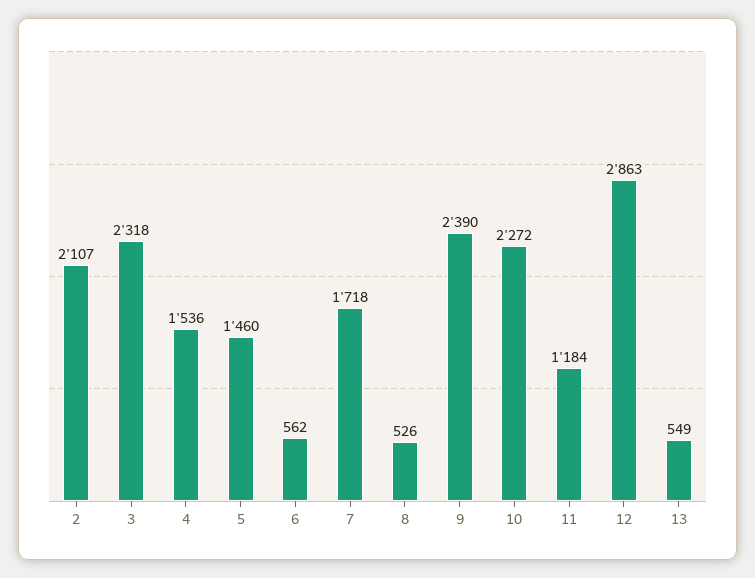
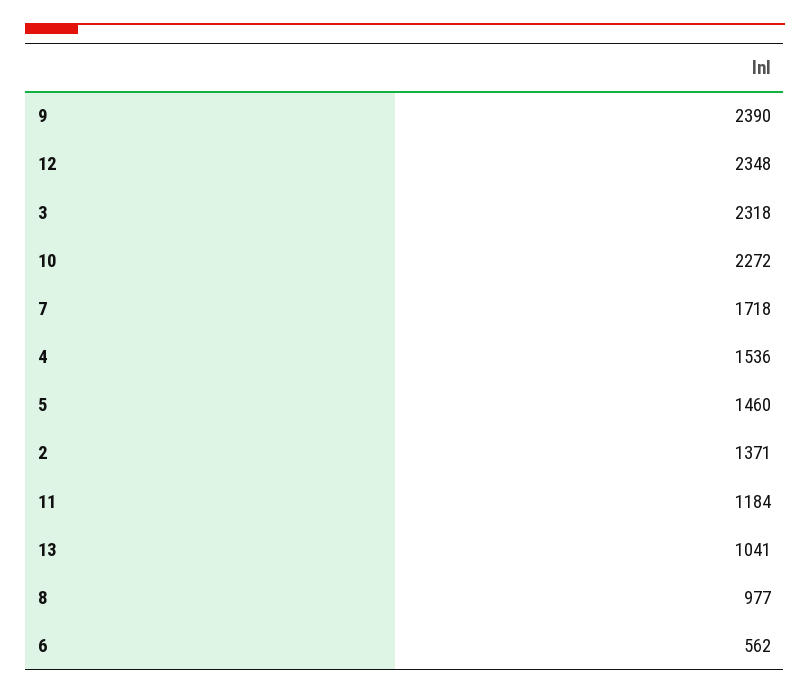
2: 2107 -> 1371
8: 526 -> 977
12: 2863 -> 2348
13: 549 -> 1041

